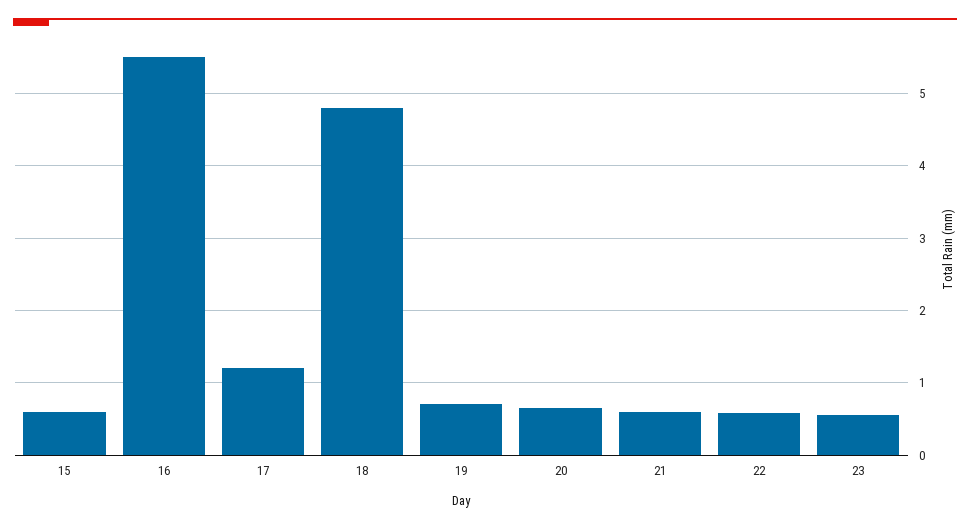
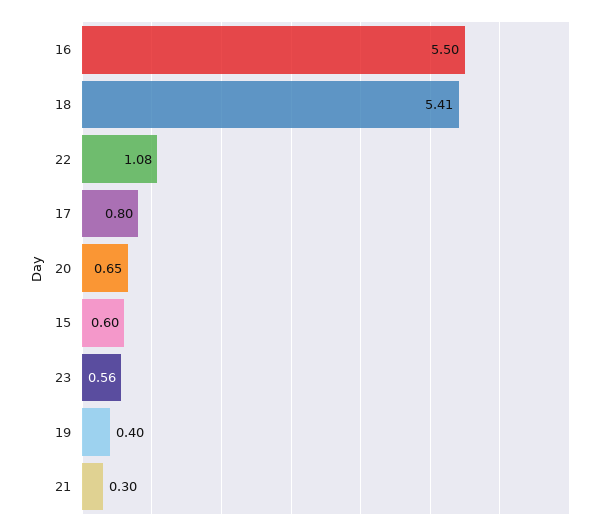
17: 1.2 -> 0.8
18: 4.8 -> 5.41
19: 0.7 -> 0.4
21: 0.6 -> 0.3
22: 0.6 -> 1.08

